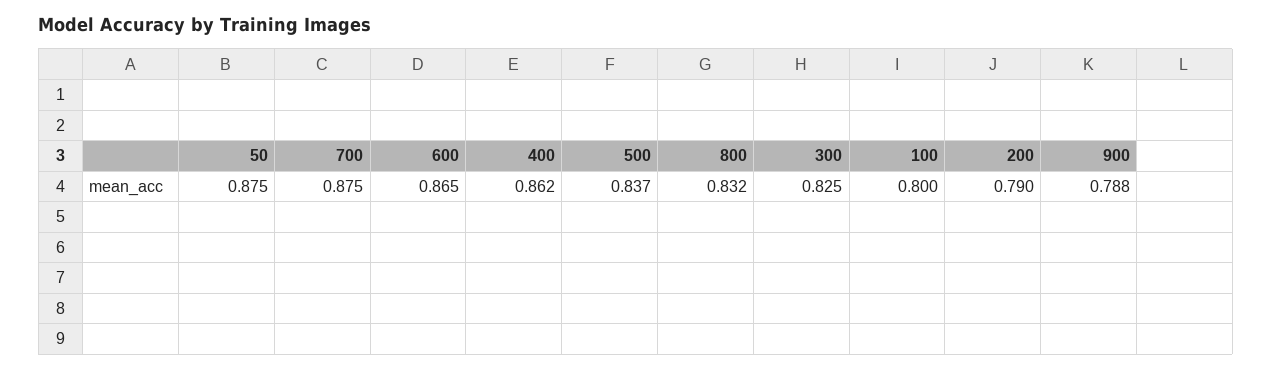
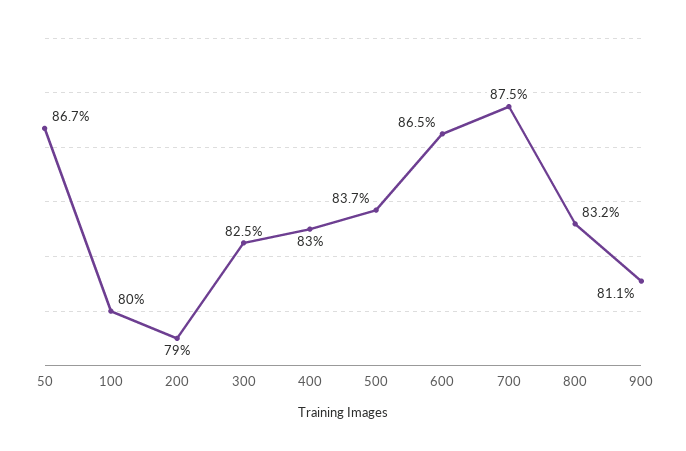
50: 0.875 -> 0.867
400: 0.862 -> 0.83
900: 0.788 -> 0.811

